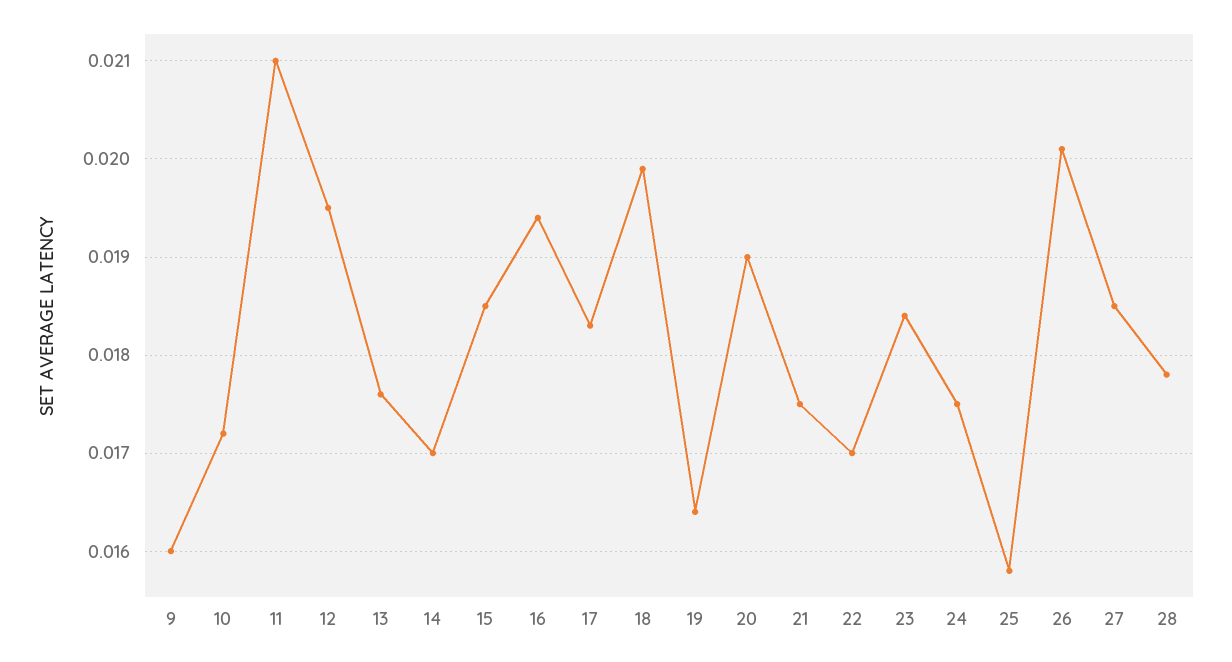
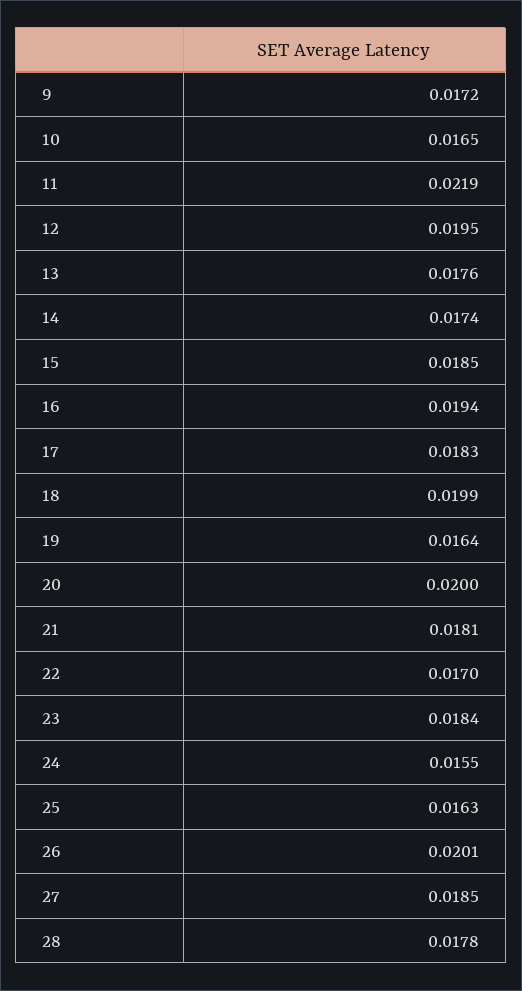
9: 0.016 -> 0.0172
10: 0.0172 -> 0.0165
11: 0.021 -> 0.0219
14: 0.017 -> 0.0174
20: 0.019 -> 0.02
21: 0.0175 -> 0.0181
24: 0.0175 -> 0.0155
25: 0.0158 -> 0.0163

